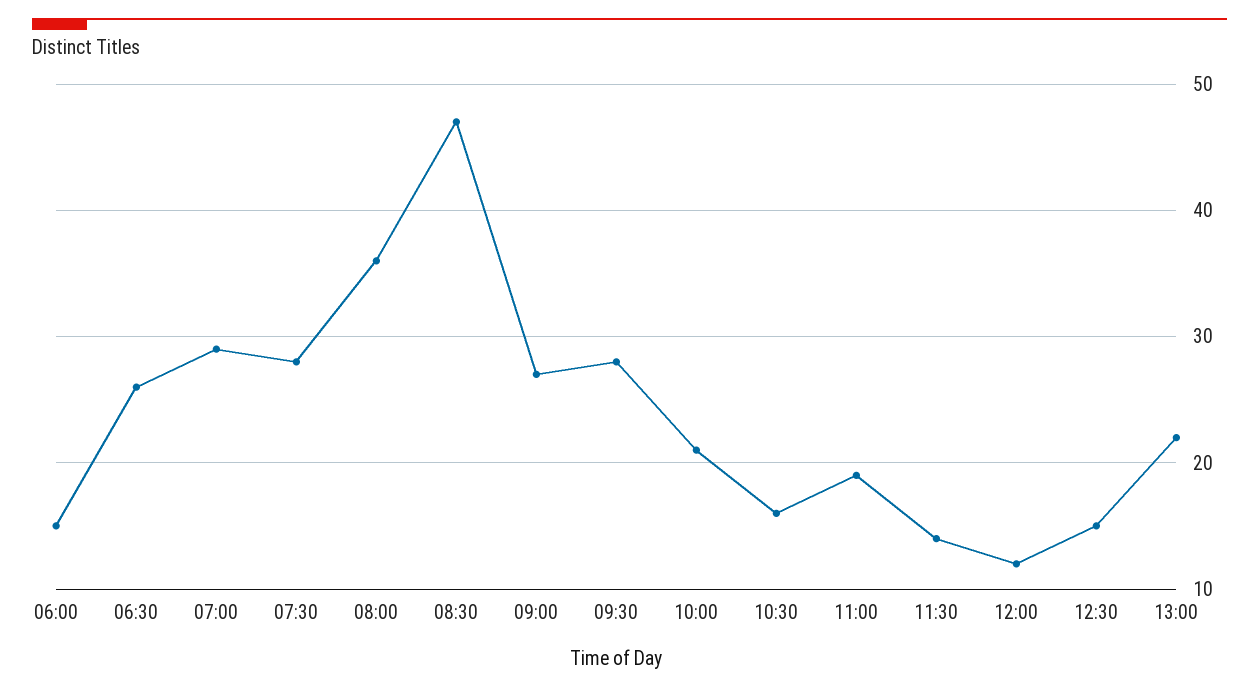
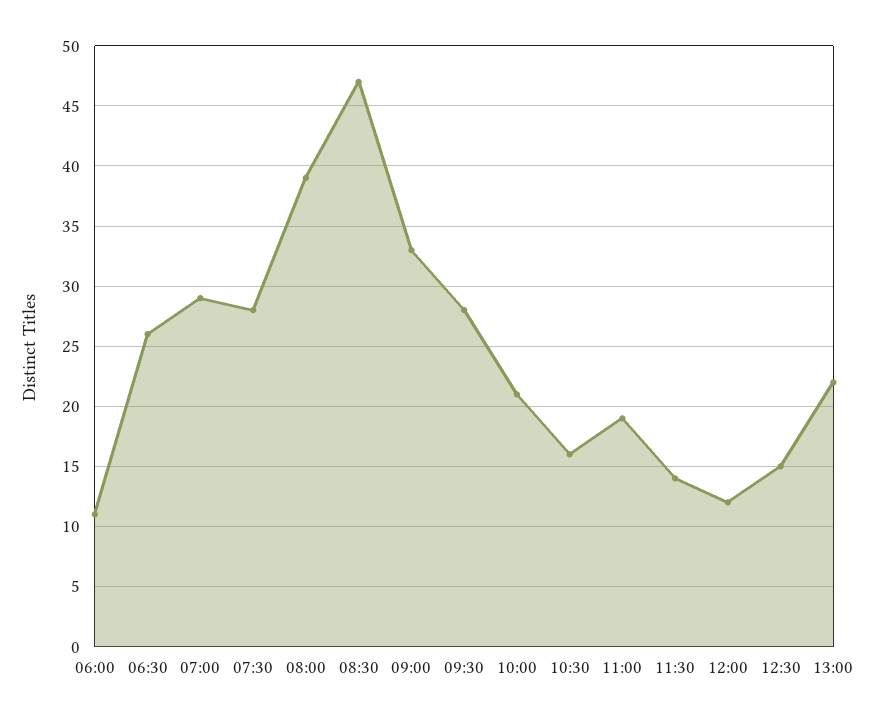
06:00: 15 -> 11
08:00: 36 -> 39
09:00: 27 -> 33

